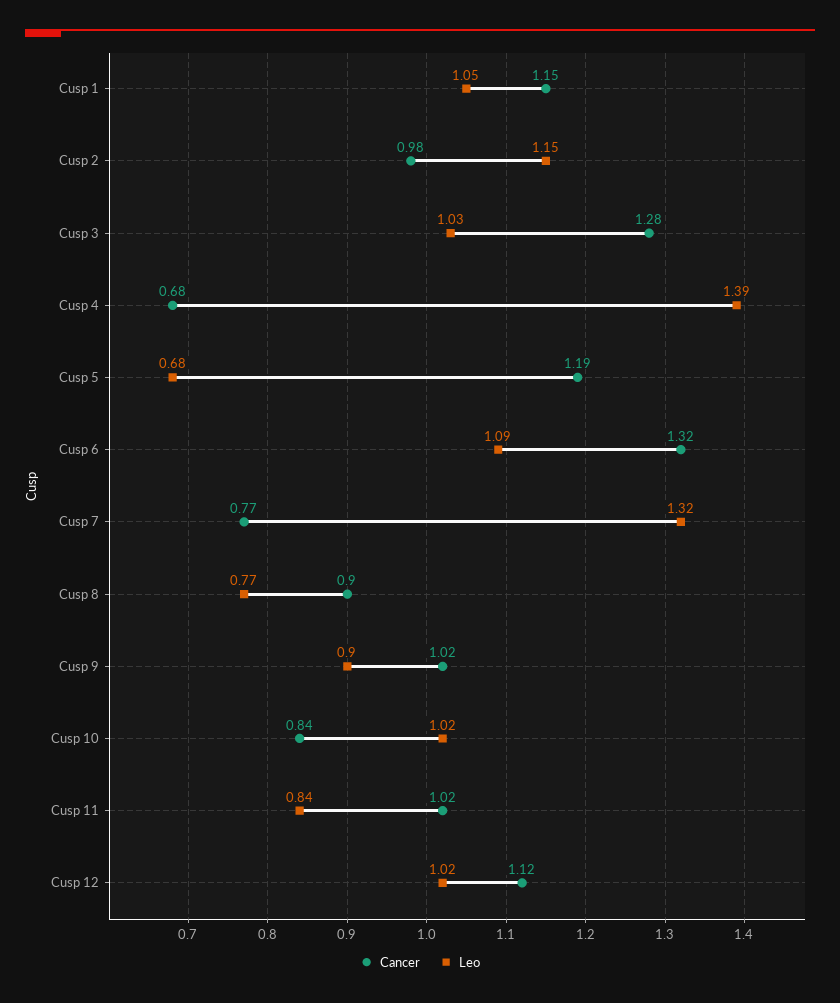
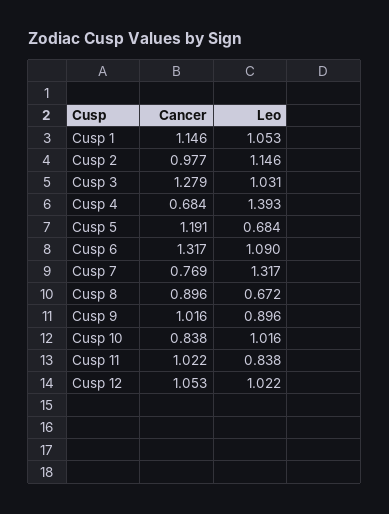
Leo, Cusp 8: 0.77 -> 0.672
Cancer, Cusp 12: 1.12 -> 1.053

